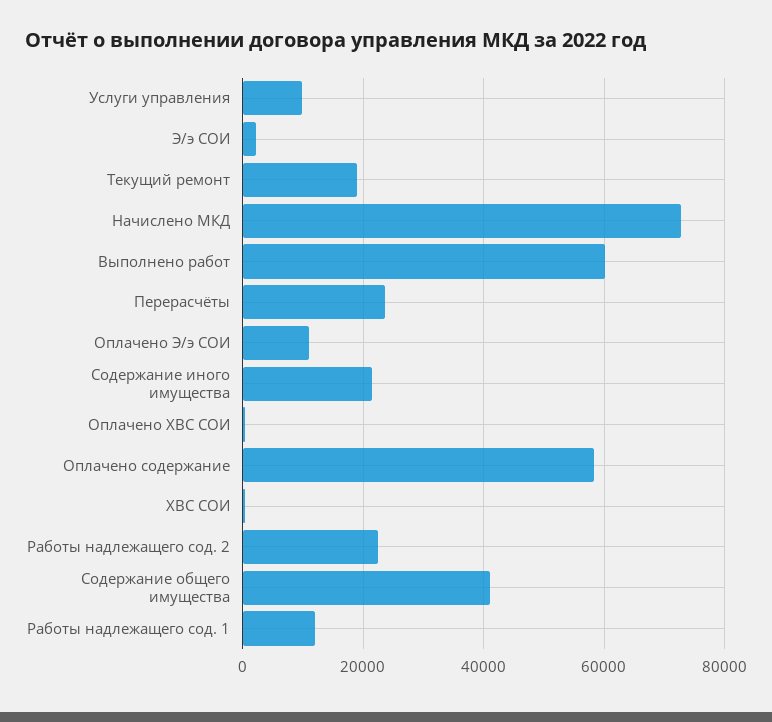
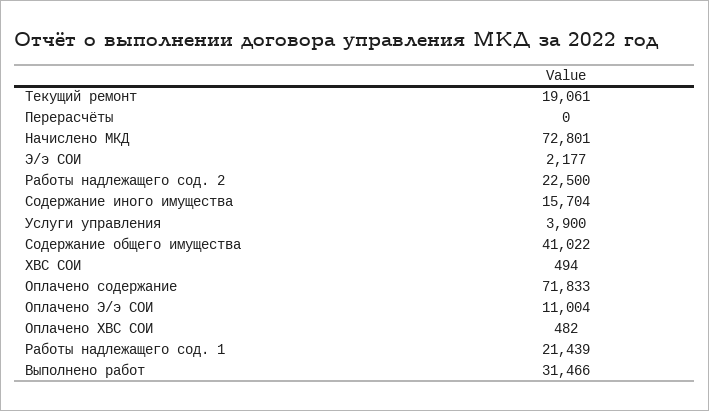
Услуги управления: 10000 -> 3900
Выполнено работ: 60000 -> 31466
Перерасчёты: 24000 -> 0
Содержание иного имущества: 22000 -> 15704
Оплачено содержание: 58000 -> 71833
Работы надлежащего сод. 1: 12000 -> 21439

